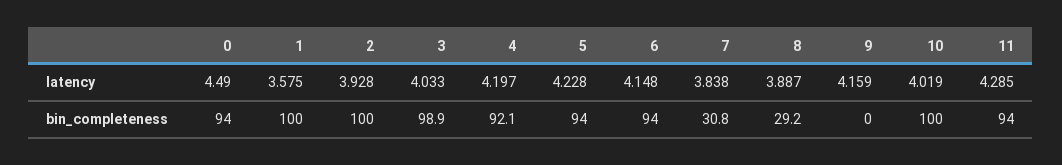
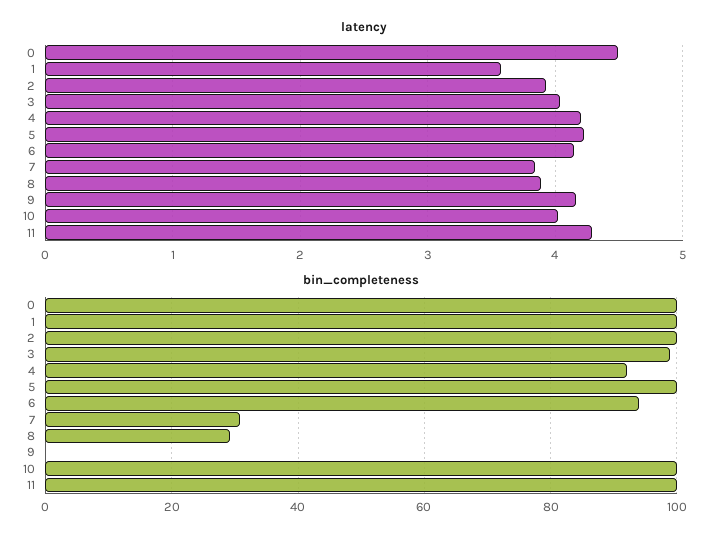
bin_completeness, 0: 94 -> 100
bin_completeness, 5: 94 -> 100
bin_completeness, 11: 94 -> 100

